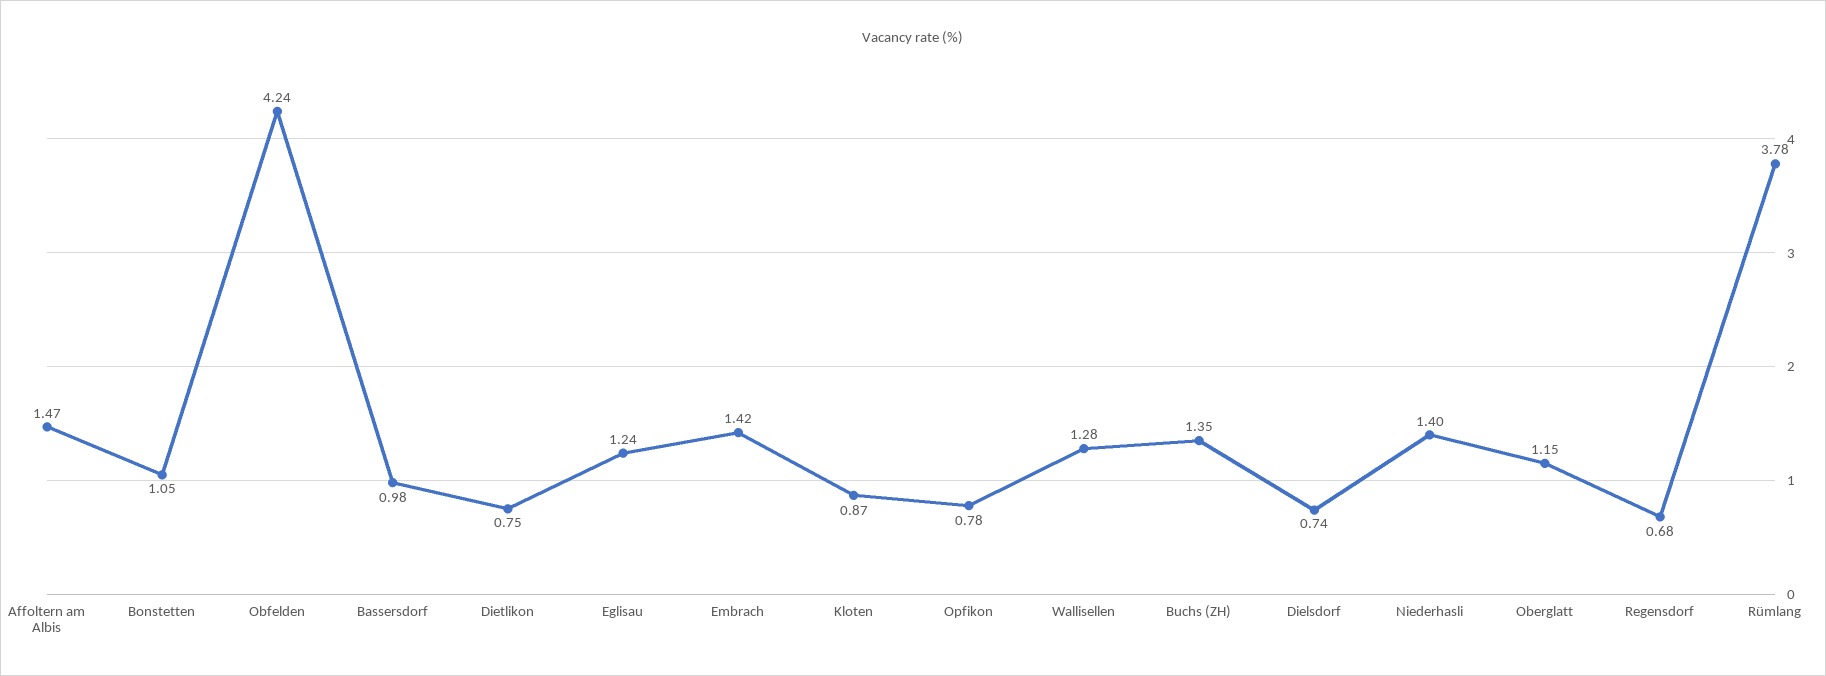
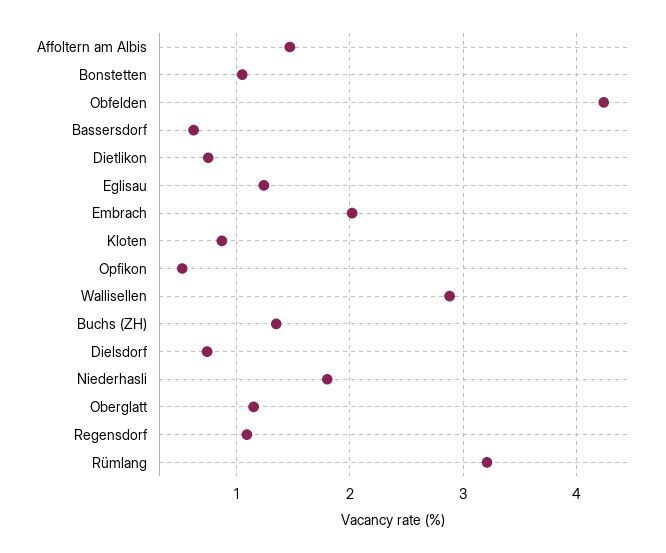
Bassersdorf: 0.98 -> 0.6
Embrach: 1.42 -> 2
Opfikon: 0.78 -> 0.5
Wallisellen: 1.28 -> 2.9
Niederhasli: 1.4 -> 1.8
Regensdorf: 0.68 -> 1.1
Rümlang: 3.78 -> 3.2

